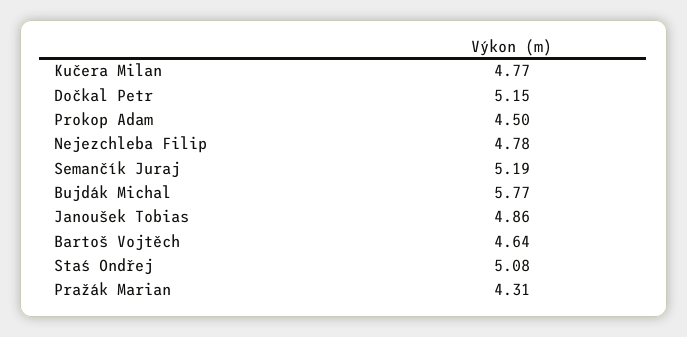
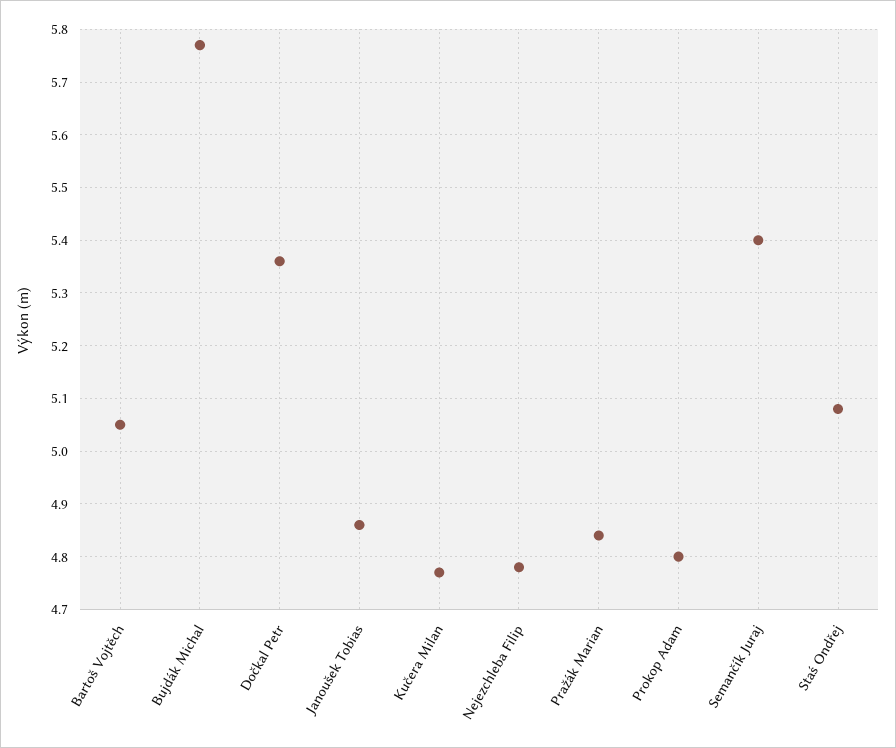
Dočkal Petr: 5.15 -> 5.35
Prokop Adam: 4.5 -> 4.8
Semančík Juraj: 5.19 -> 5.4
Bartoš Vojtěch: 4.64 -> 5.05
Pražák Marian: 4.31 -> 4.85

